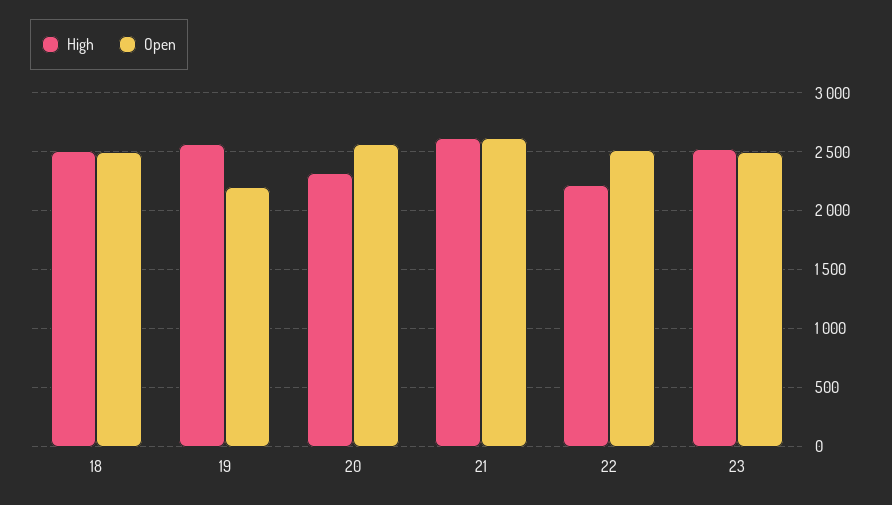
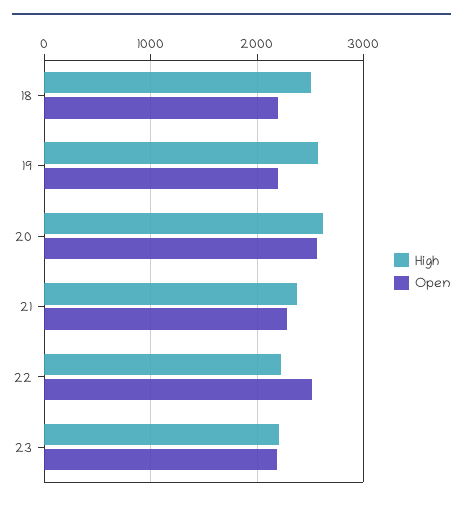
Open, 18: 2500 -> 2200
High, 20: 2300 -> 2600
High, 21: 2600 -> 2400
Open, 21: 2600 -> 2300
High, 23: 2500 -> 2200
Open, 23: 2500 -> 2200

